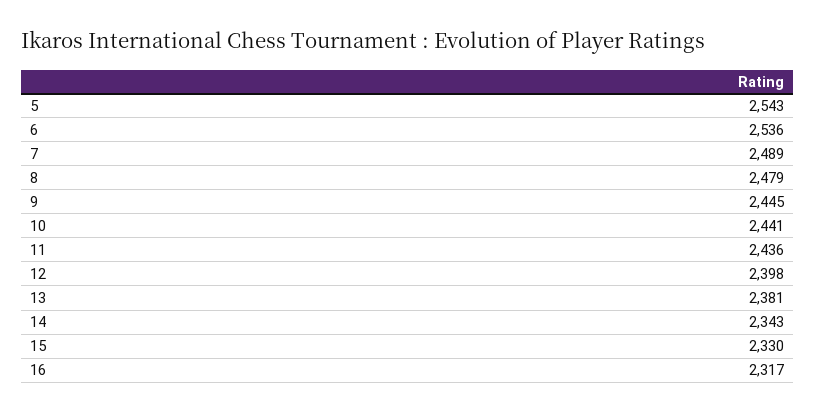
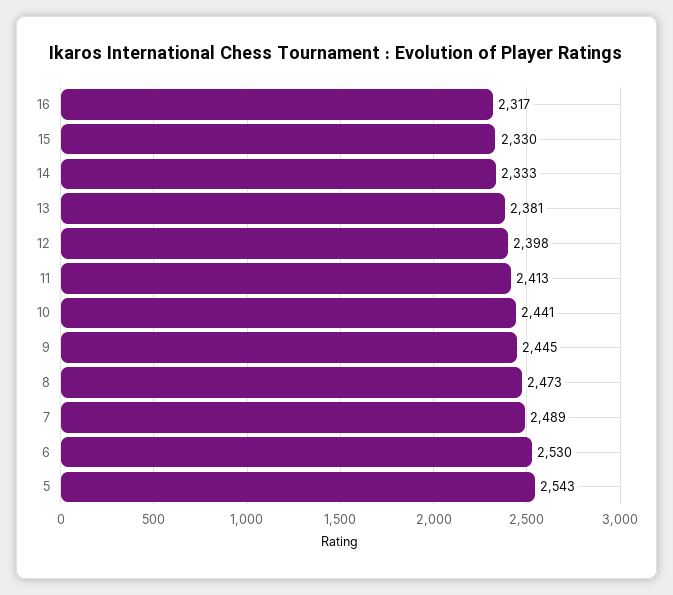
6: 2536 -> 2530
8: 2479 -> 2473
11: 2436 -> 2413
14: 2343 -> 2333

